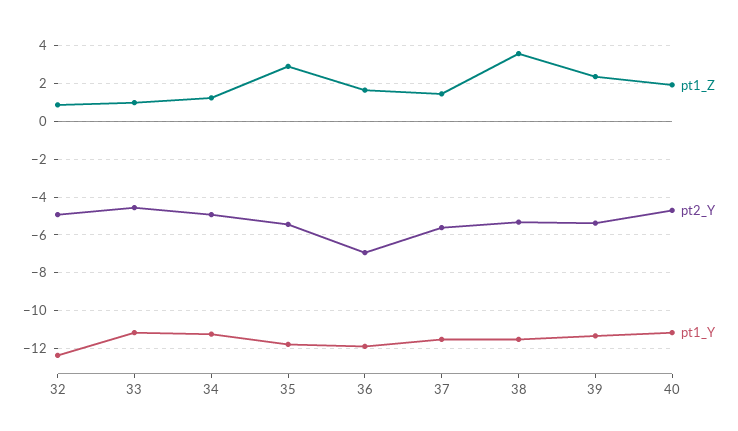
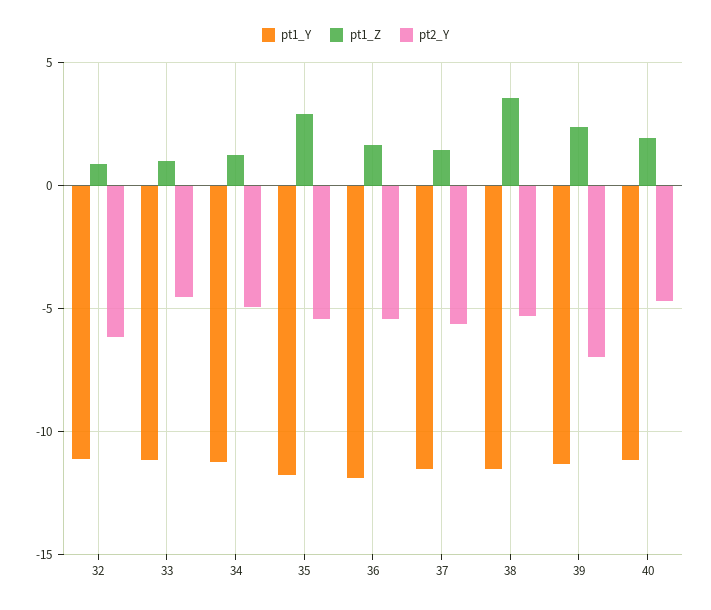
pt2_Y, 32: -5 -> -6
pt1_Y, 32: -12.5 -> -11
pt2_Y, 36: -7 -> -5.5
pt2_Y, 39: -5.5 -> -7

